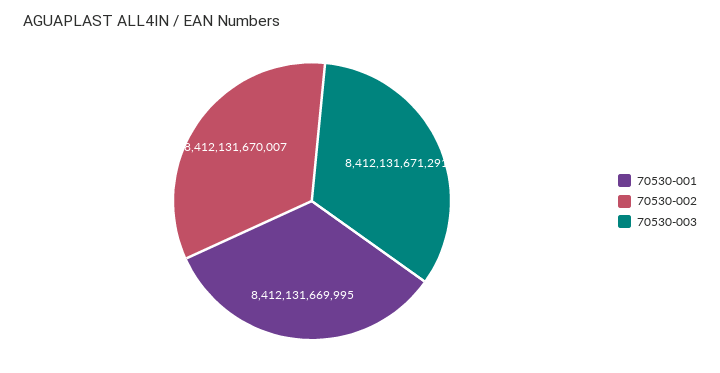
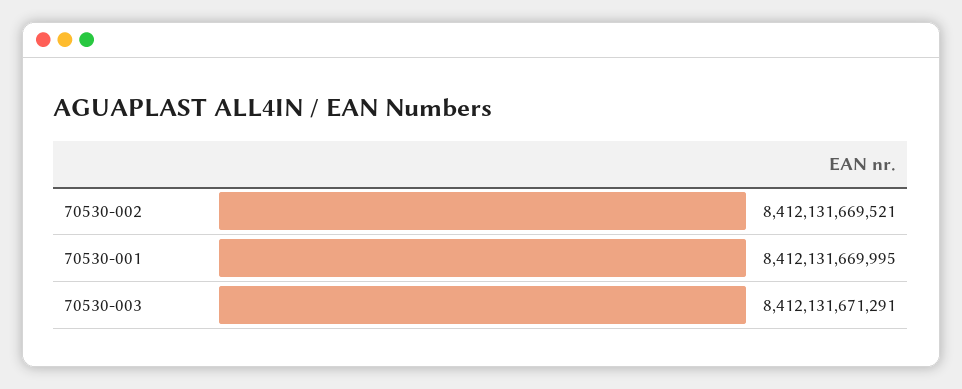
70530-002: 8412131670007 -> 8412131669521

